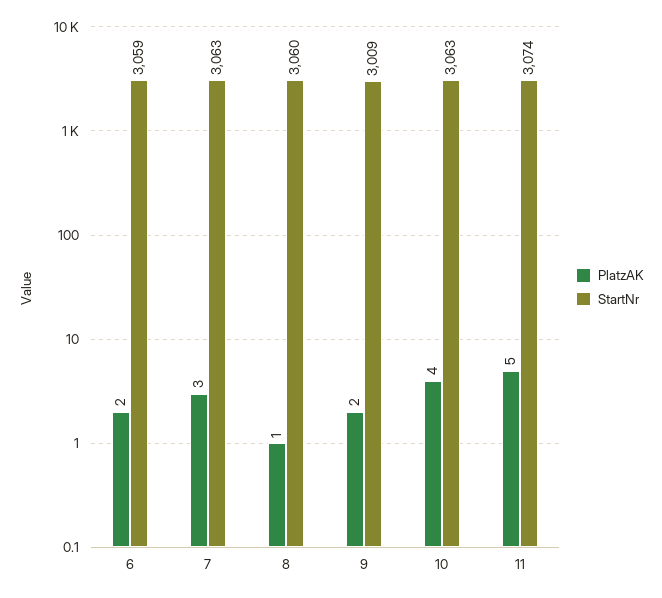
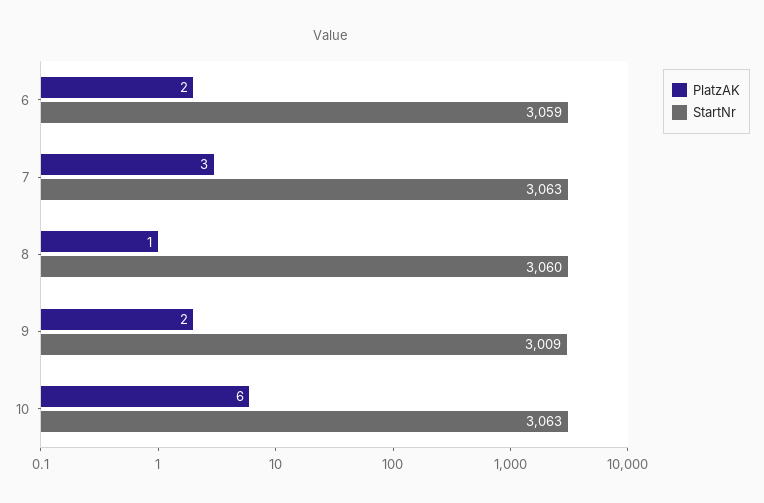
PlatzAK, 10: 4 -> 6
PlatzAK, 11: 5 -> none
StartNr, 11: 3074 -> none

